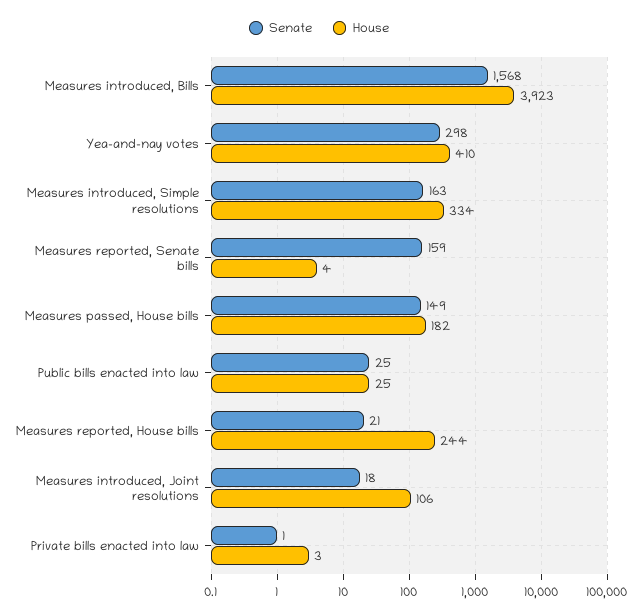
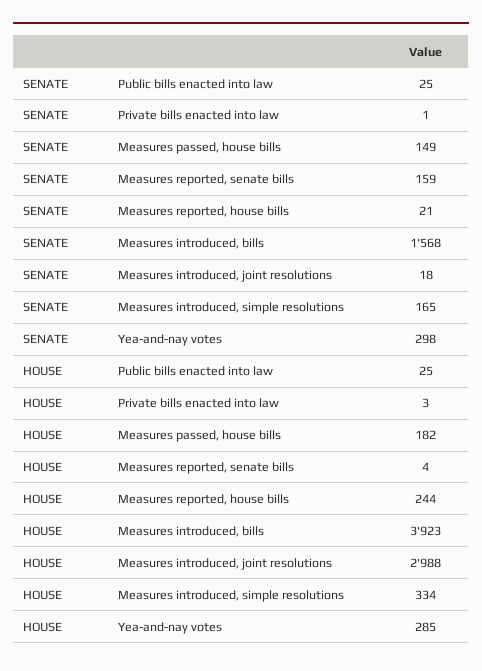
House, Yea-and-nay votes: 410 -> 285
Senate, Measures introduced, Simple resolutions: 163 -> 165
House, Measures introduced, Joint resolutions: 106 -> 2988

